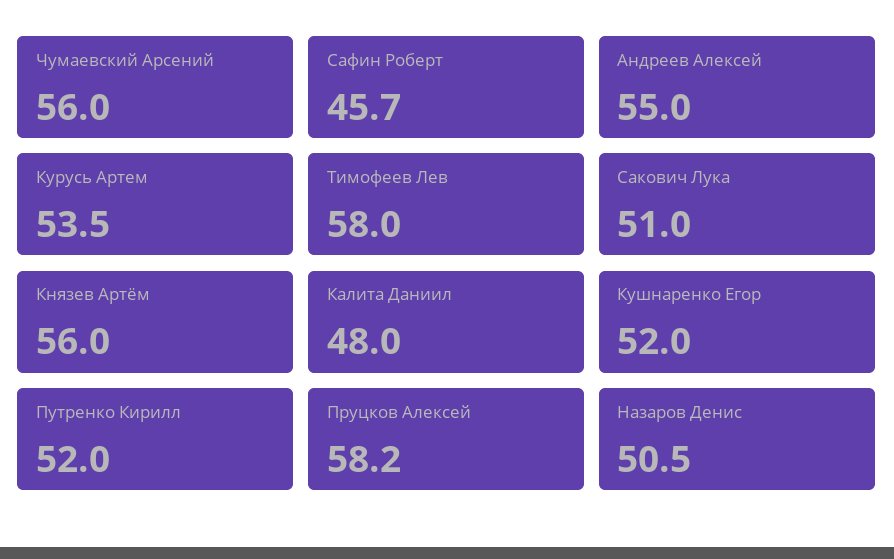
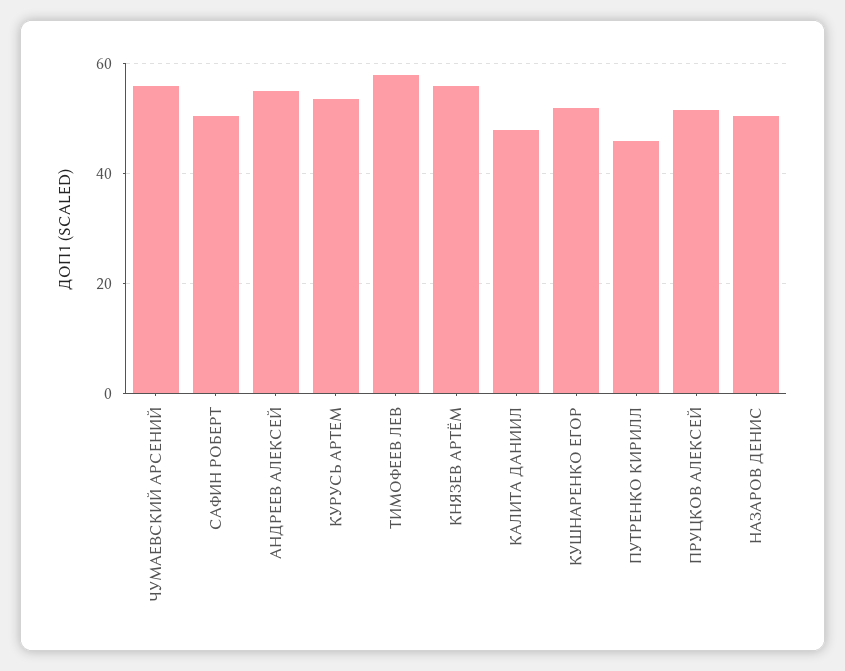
Сафин Роберт: 45.7 -> 50
Сакович Лука: 51 -> none
Путренко Кирилл: 52 -> 46
Пруцков Алексей: 58.2 -> 52

